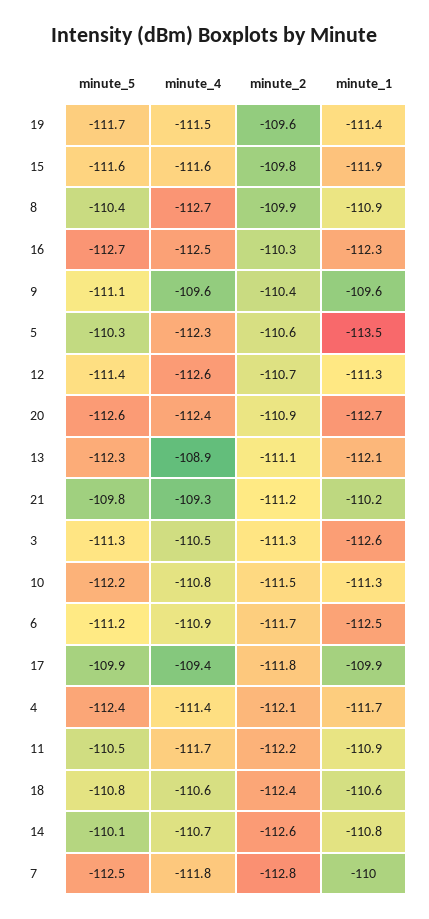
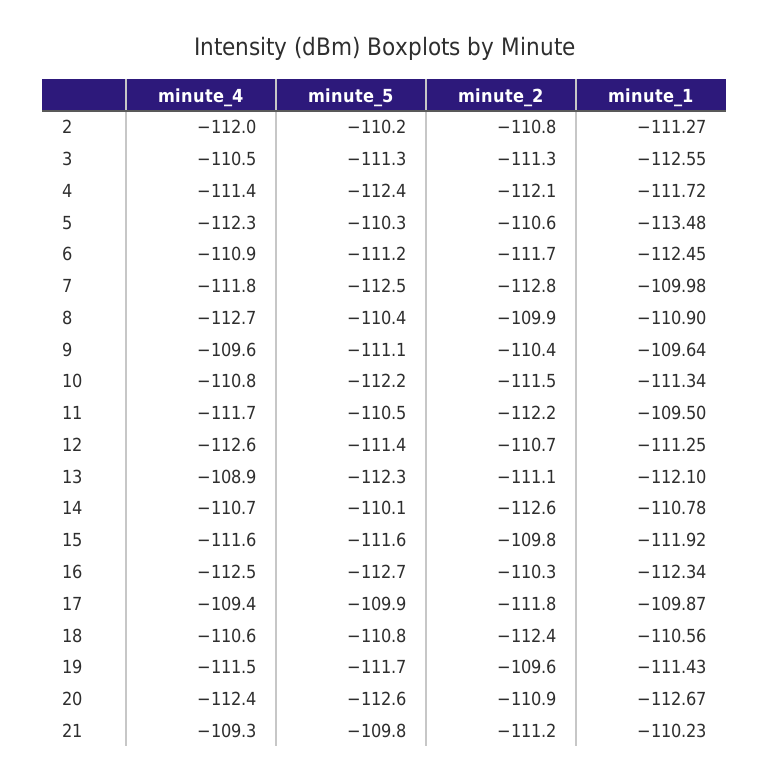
minute_1, 11: -110.9 -> -109.5
minute_4, 2: none -> -112
minute_5, 2: none -> -110.2
minute_2, 2: none -> -110.8
minute_1, 2: none -> -111.27

